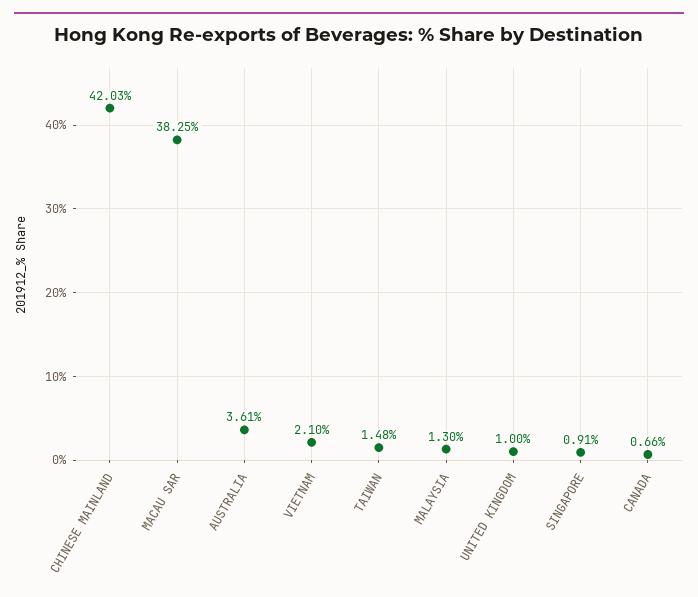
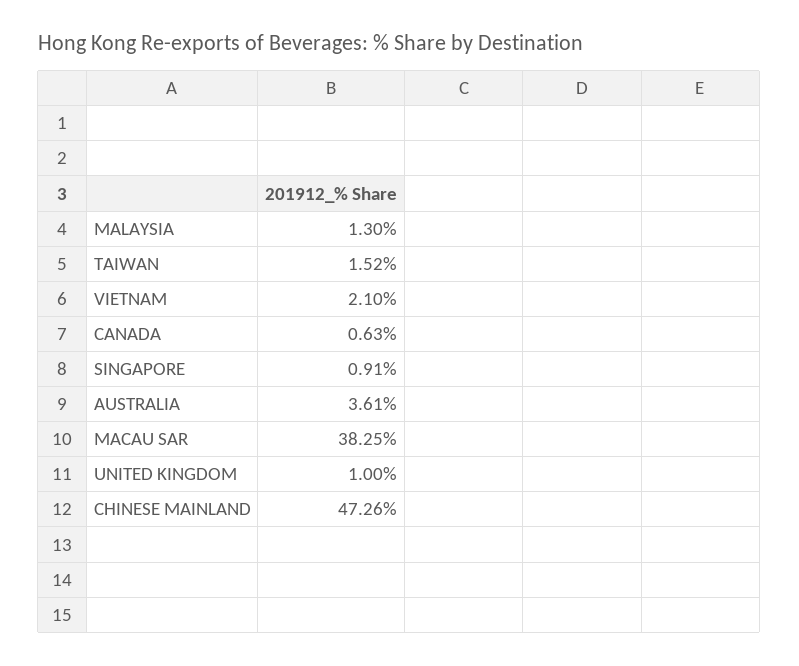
CHINESE MAINLAND: 42.03 -> 47.26
TAIWAN: 1.48 -> 1.52
CANADA: 0.66 -> 0.63

